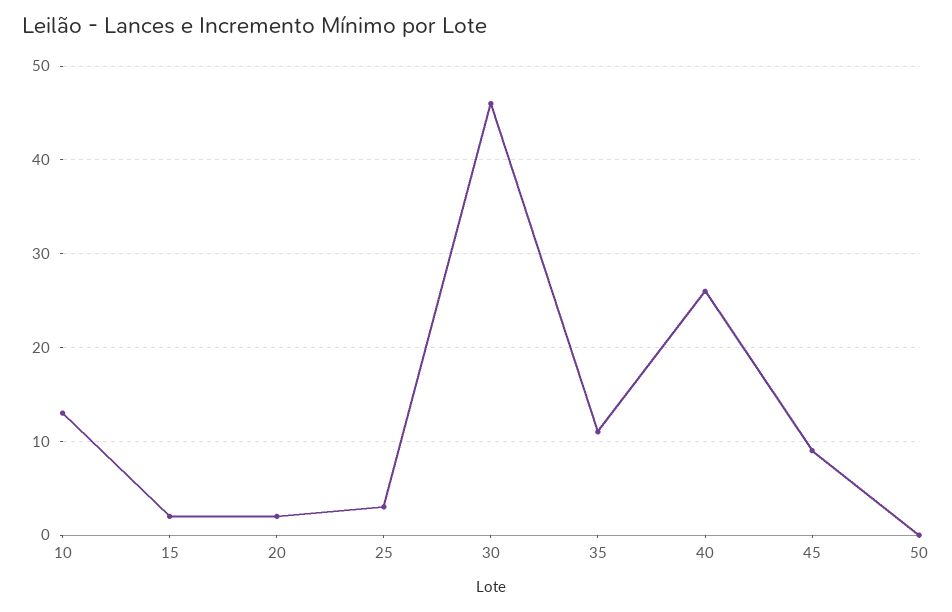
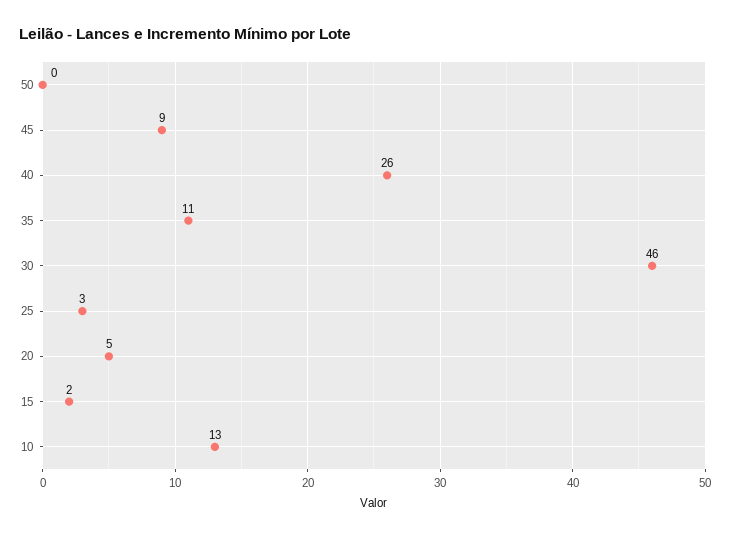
20: 2 -> 5

